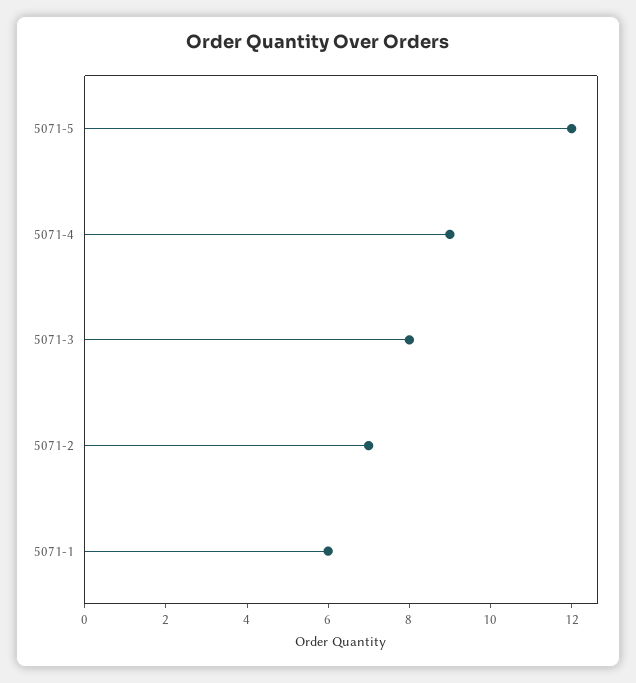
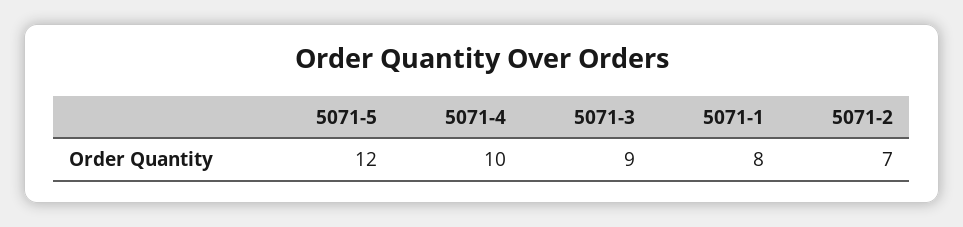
5071-4: 9 -> 10
5071-3: 8 -> 9
5071-1: 6 -> 8

